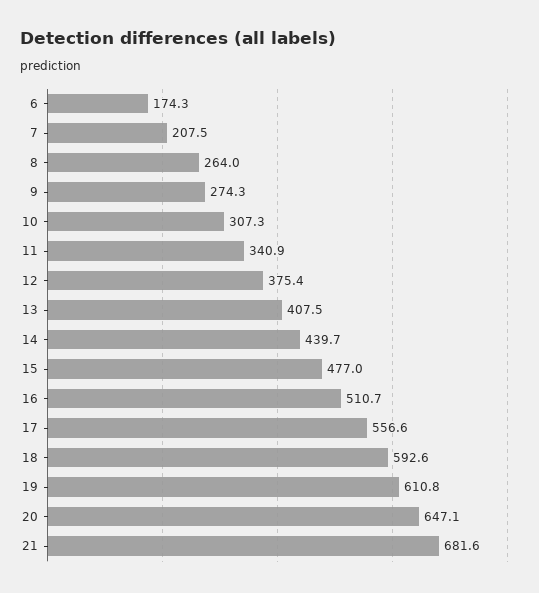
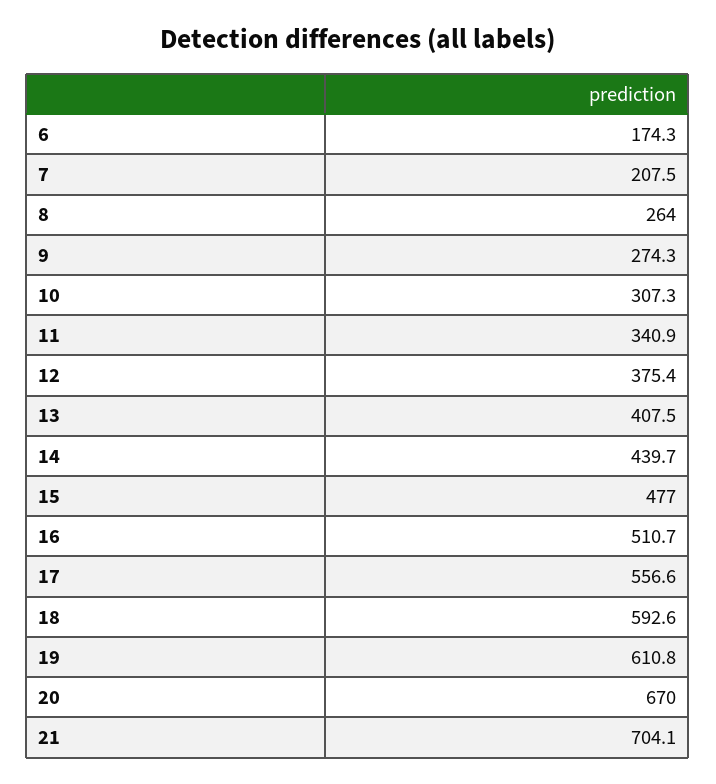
20: 647.1 -> 670
21: 681.6 -> 704.1

